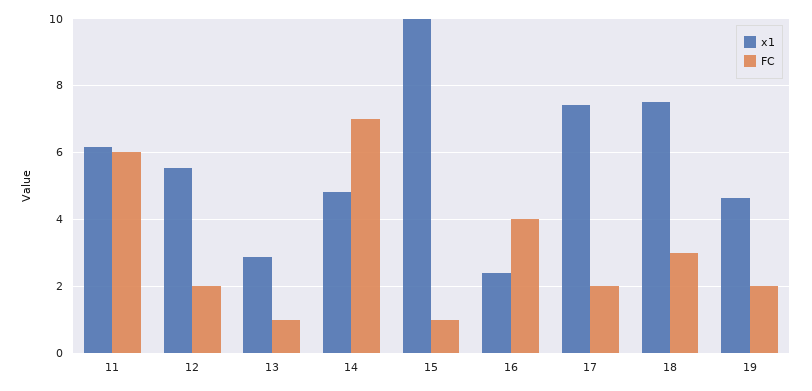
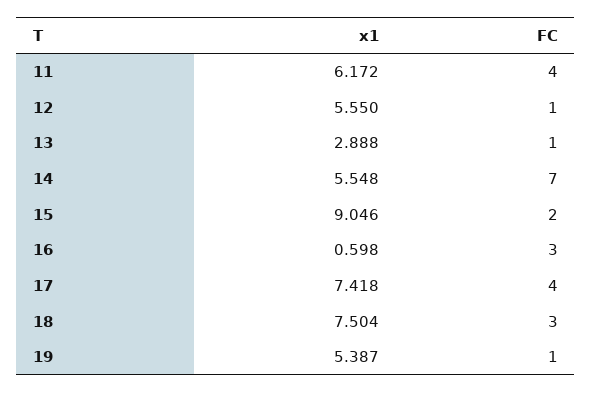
FC, 11: 6 -> 4
FC, 12: 2 -> 1
x1, 14: 4.8 -> 5.548
x1, 15: 10 -> 9.046
FC, 15: 1 -> 2
x1, 16: 2.4 -> 0.598
FC, 16: 4 -> 3
FC, 17: 2 -> 4
x1, 19: 4.6 -> 5.387
FC, 19: 2 -> 1

